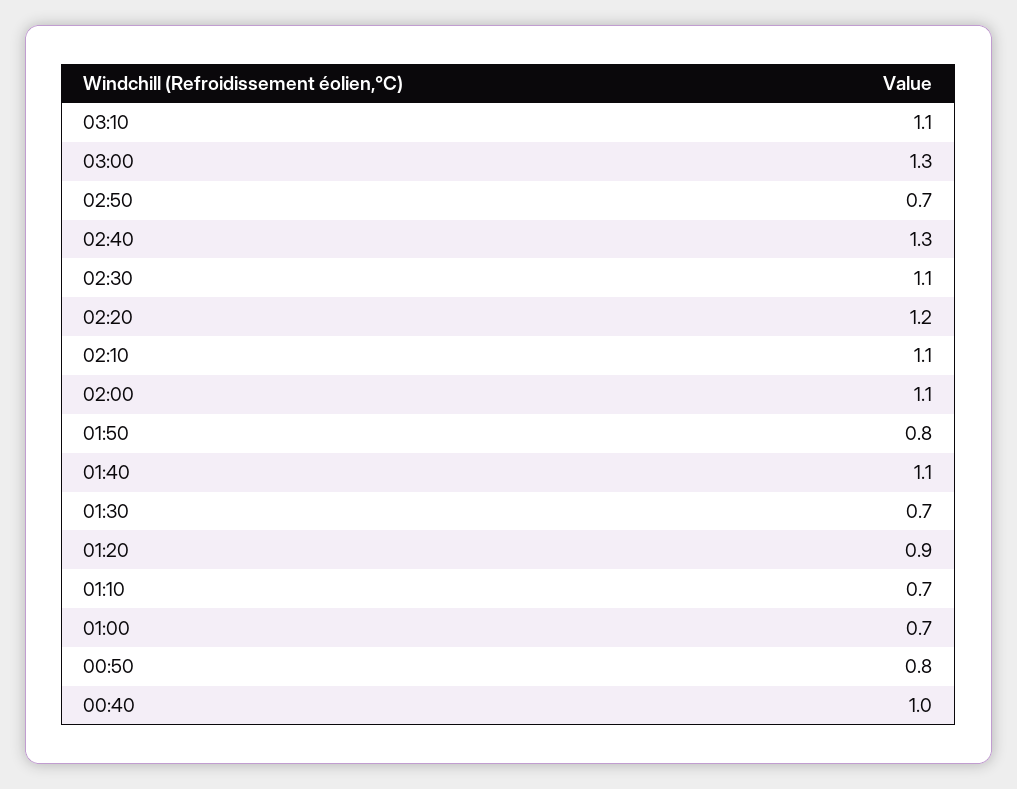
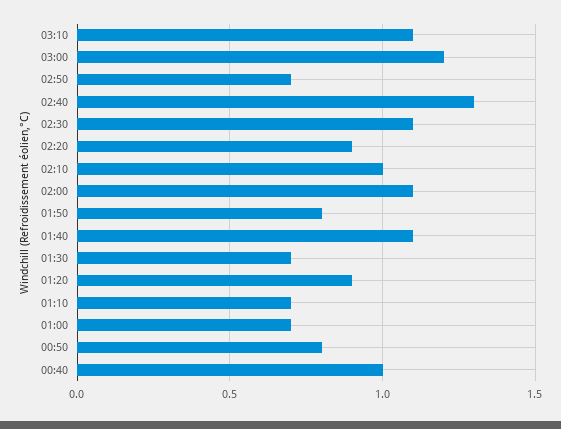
03:00: 1.3 -> 1.2
02:20: 1.2 -> 0.9
02:10: 1.1 -> 1

